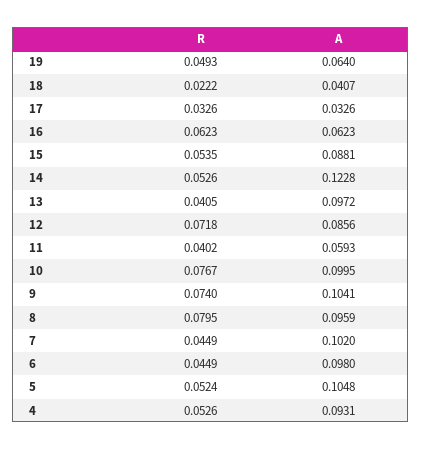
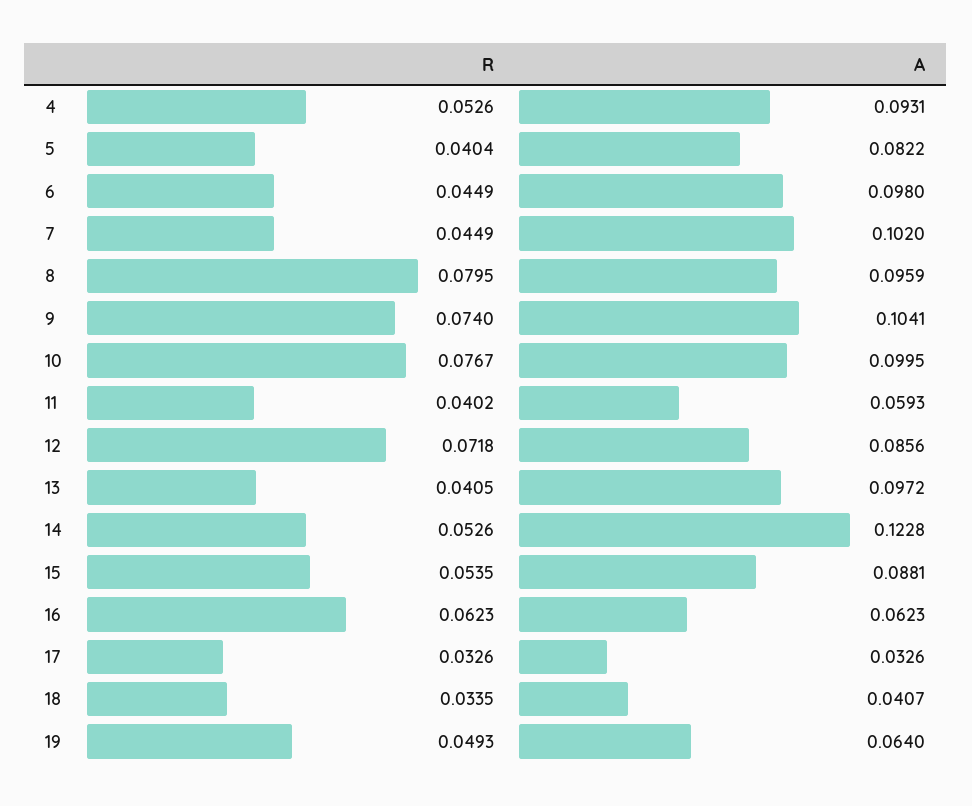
R, 18: 0.0222 -> 0.0335
R, 5: 0.0524 -> 0.0404
A, 5: 0.1048 -> 0.0822

